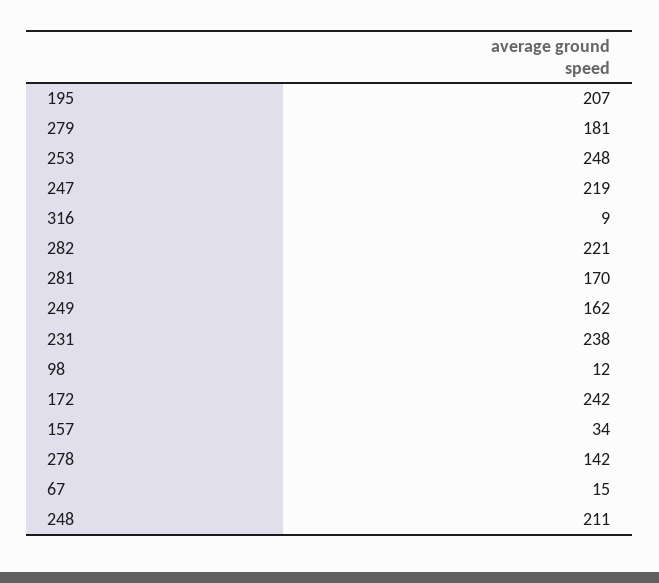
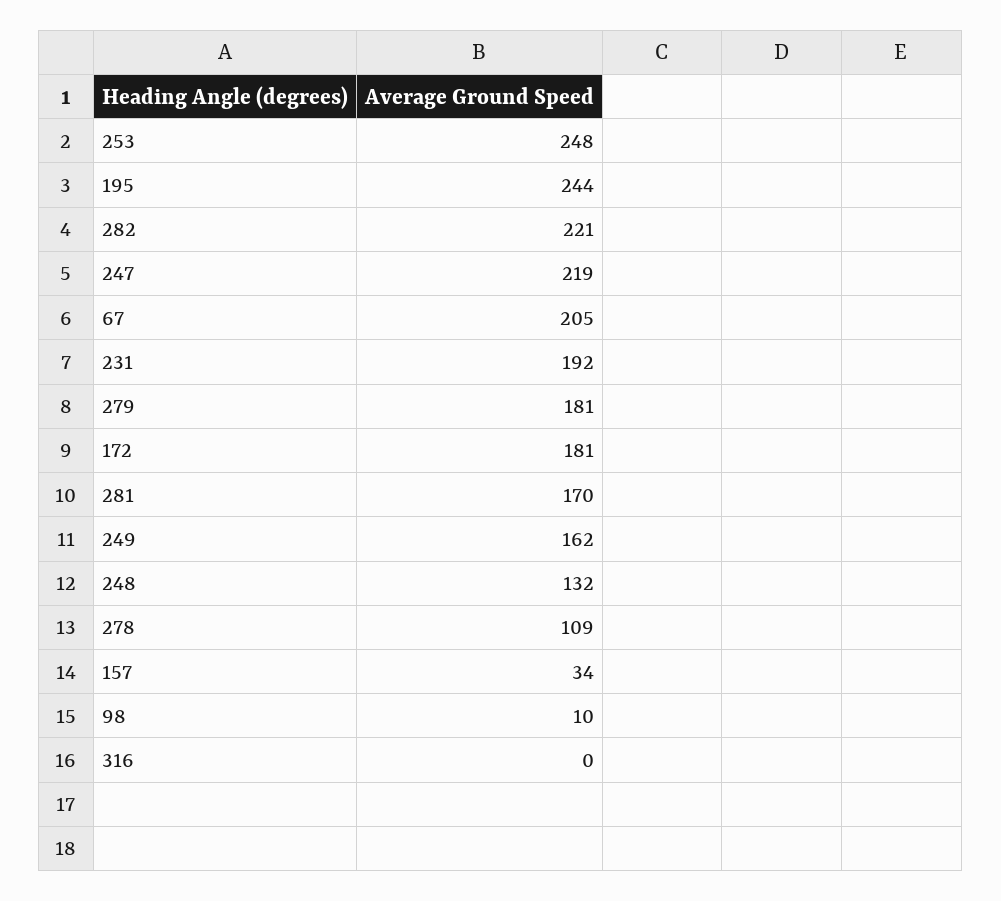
195: 207 -> 244
316: 9 -> 0
231: 238 -> 192
98: 12 -> 10
172: 242 -> 181
278: 142 -> 109
67: 15 -> 205
248: 211 -> 132

